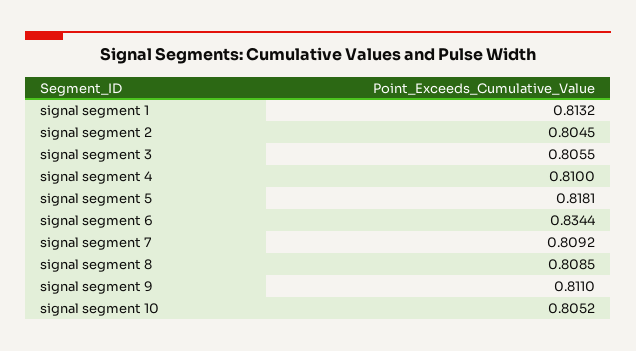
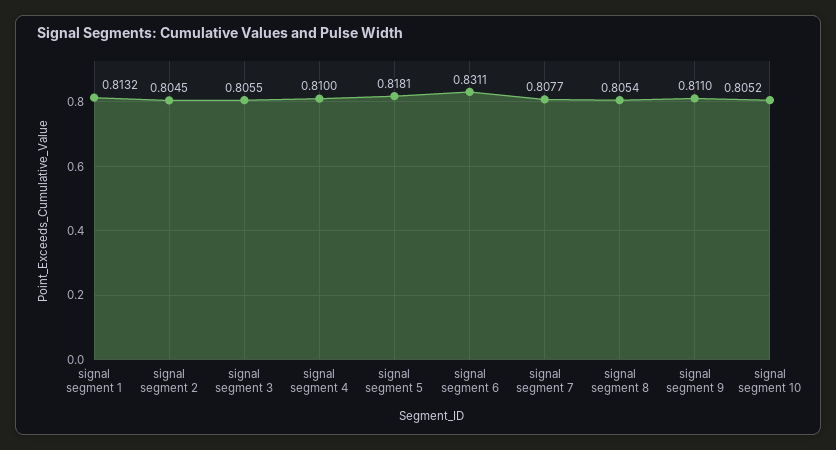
signal segment 6: 0.8344 -> 0.8311
signal segment 7: 0.8092 -> 0.8077
signal segment 8: 0.8085 -> 0.8054

